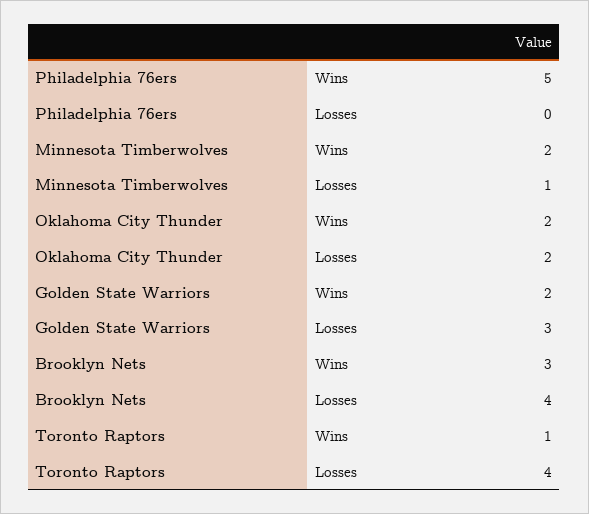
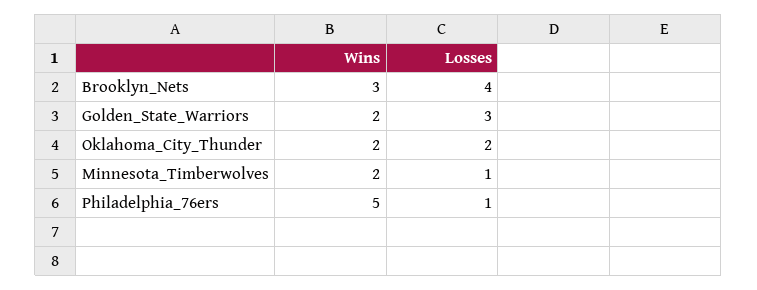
Philadelphia 76ers, Losses: 0 -> 1
Toronto Raptors, Wins: 1 -> none
Toronto Raptors, Losses: 4 -> none

